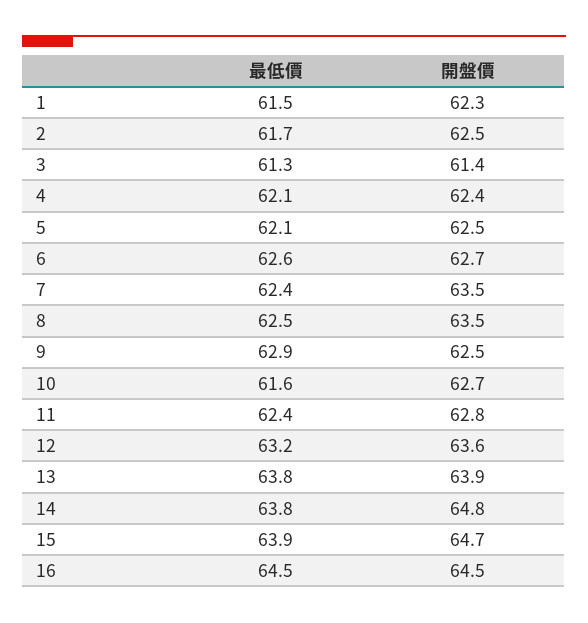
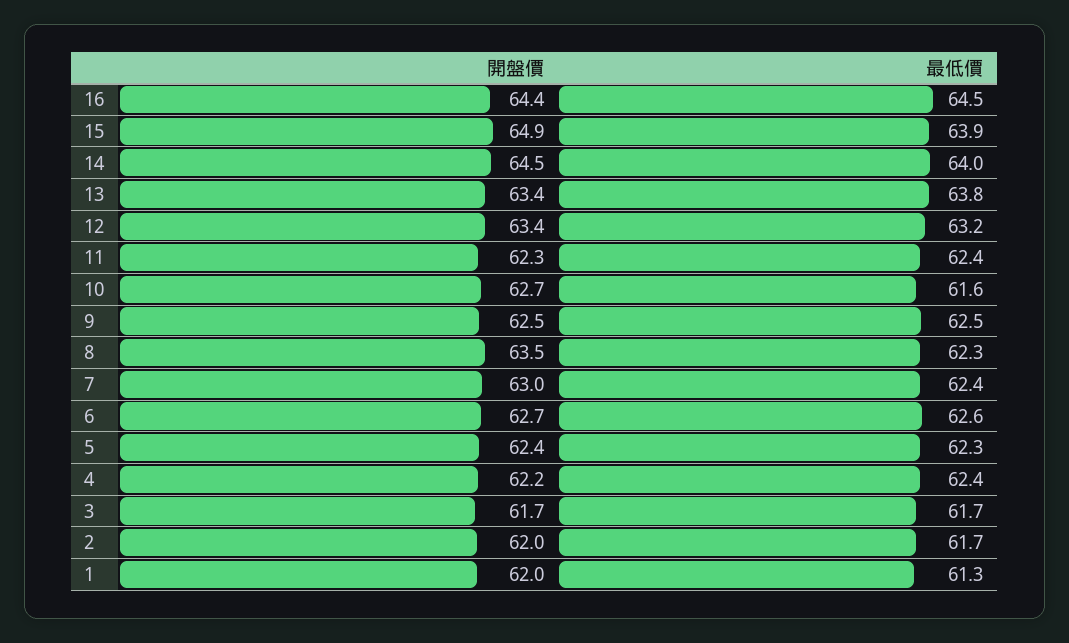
最低價, 1: 61.5 -> 61.3
開盤價, 1: 62.3 -> 62
開盤價, 2: 62.5 -> 62
最低價, 3: 61.3 -> 61.7
開盤價, 3: 61.4 -> 61.7
最低價, 4: 62.1 -> 62.4
開盤價, 4: 62.4 -> 62.2
最低價, 5: 62.1 -> 62.3
開盤價, 5: 62.5 -> 62.4
開盤價, 7: 63.5 -> 63
最低價, 8: 62.5 -> 62.3
最低價, 9: 62.9 -> 62.5
開盤價, 11: 62.8 -> 62.3
開盤價, 12: 63.6 -> 63.4
開盤價, 13: 63.9 -> 63.4
最低價, 14: 63.8 -> 64
開盤價, 14: 64.8 -> 64.5
開盤價, 15: 64.7 -> 64.9
開盤價, 16: 64.5 -> 64.4

